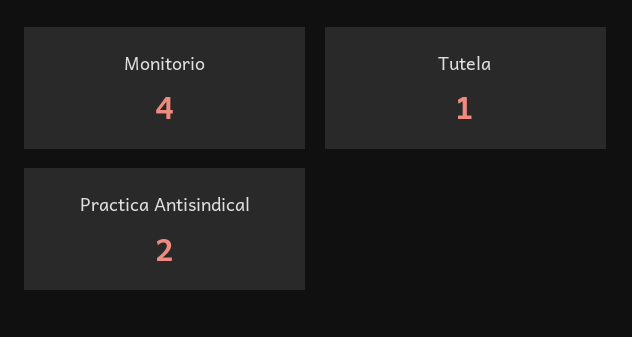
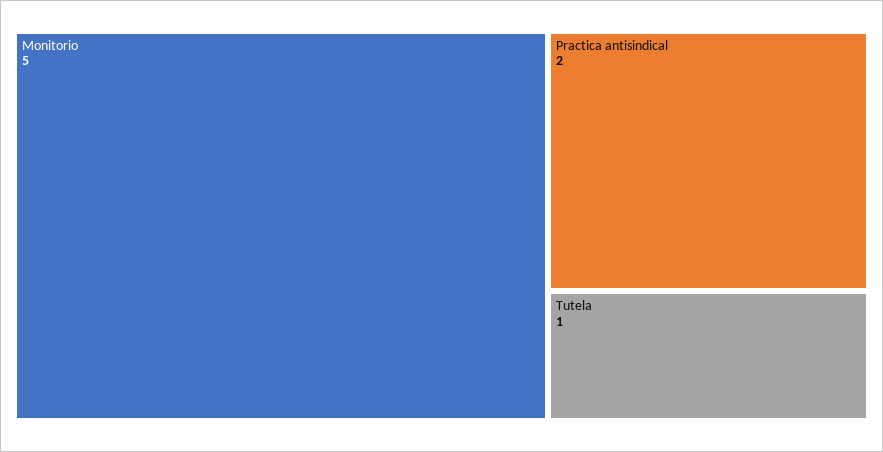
Monitorio: 4 -> 5

